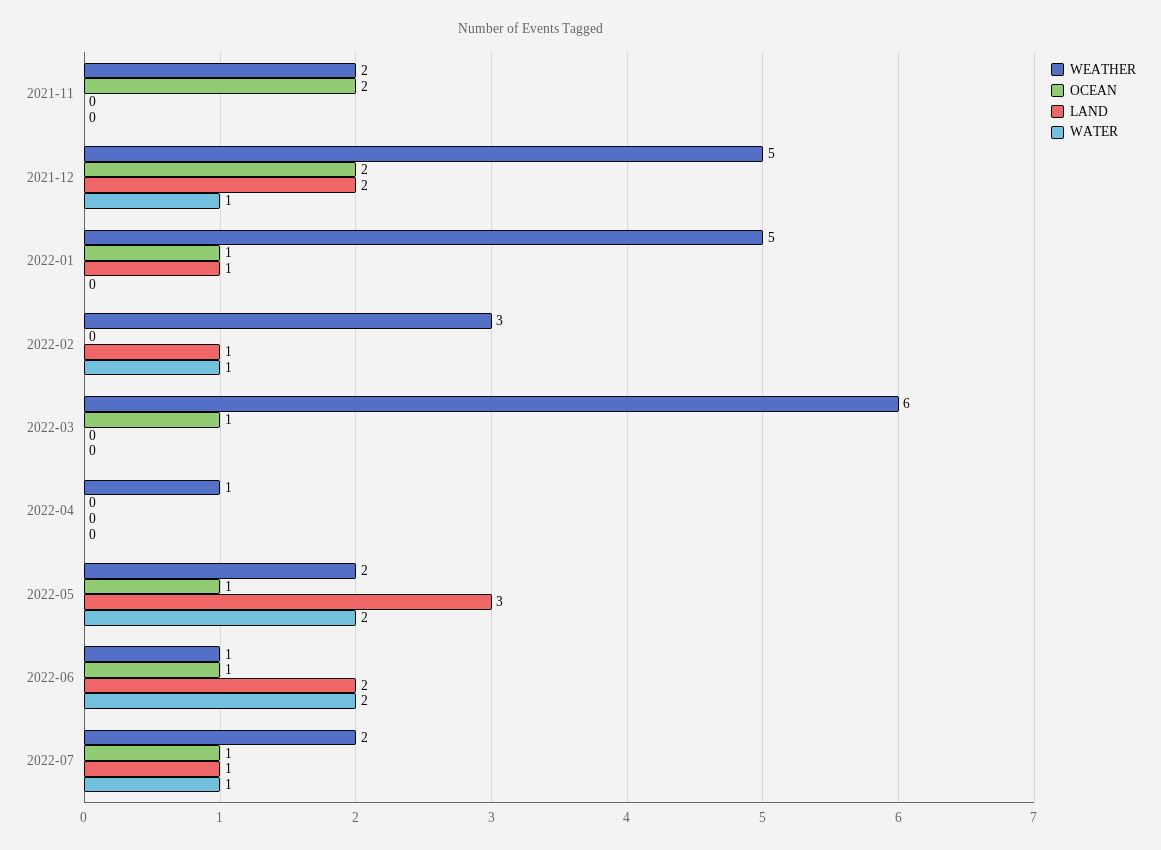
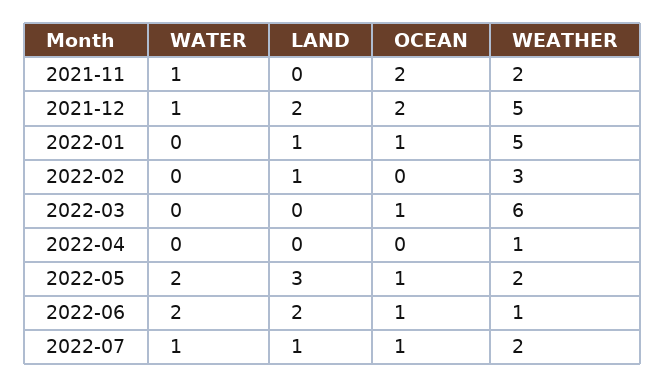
WATER, 2021-11: 0 -> 1
WATER, 2022-02: 1 -> 0

